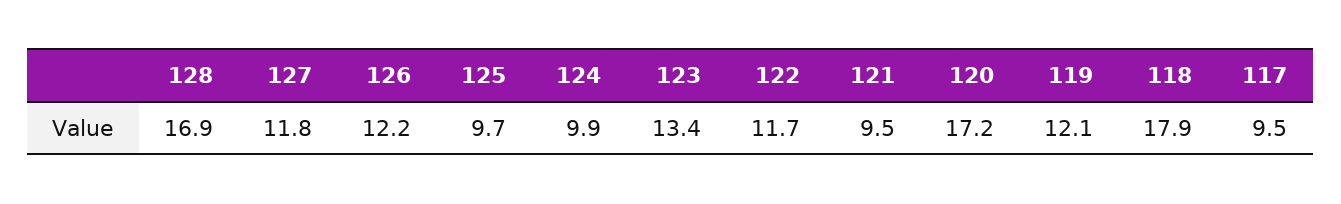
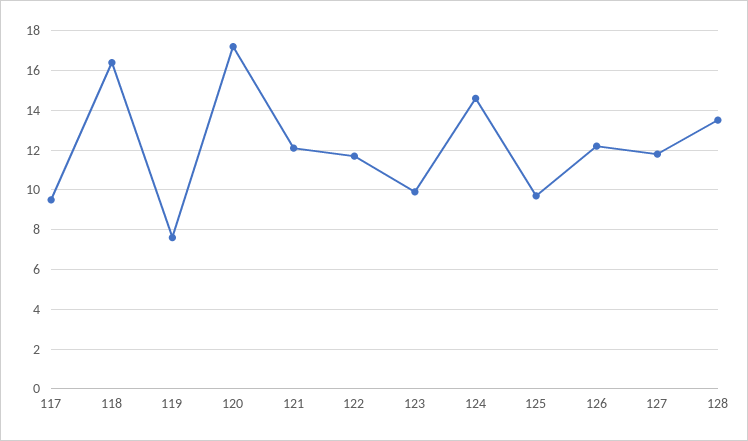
128: 16.9 -> 13.5
124: 9.9 -> 14.5
123: 13.4 -> 10
121: 9.5 -> 12
119: 12.1 -> 7.5
118: 17.9 -> 16.5

